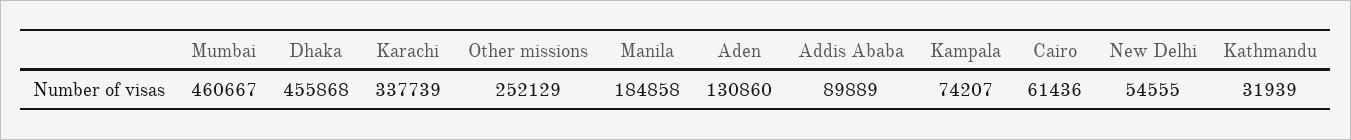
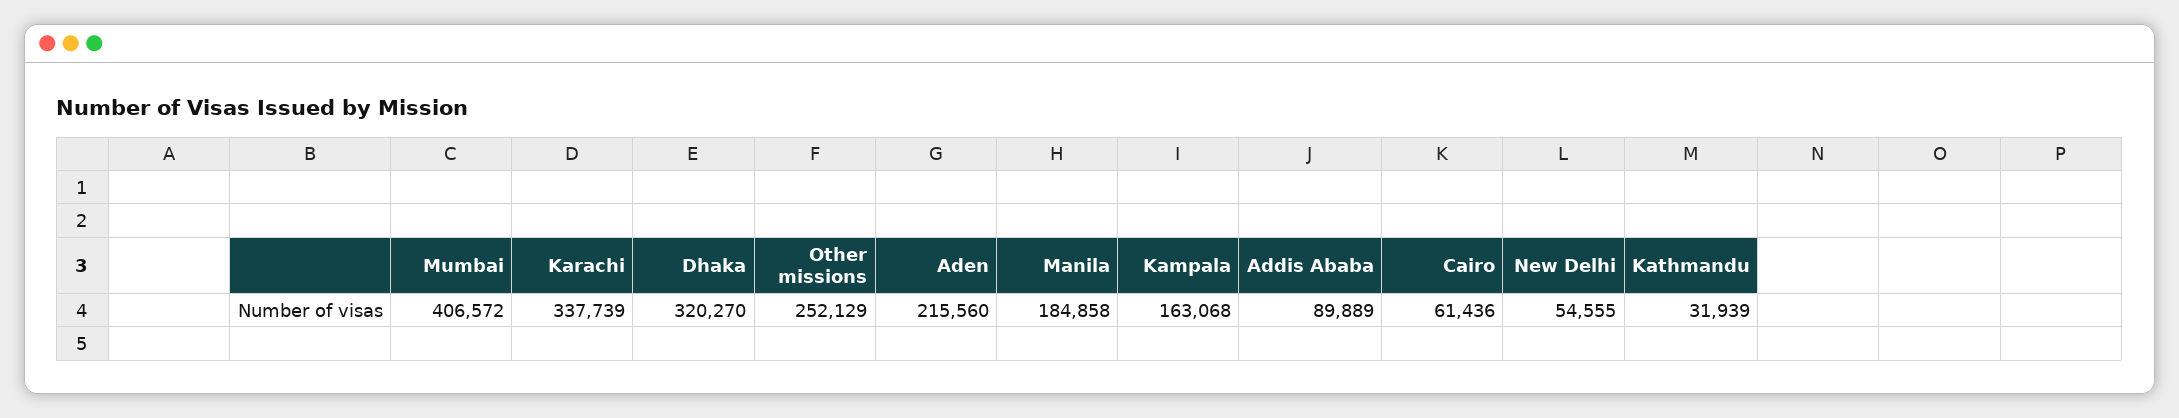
Mumbai: 460667 -> 406572
Dhaka: 455868 -> 320270
Aden: 130860 -> 215560
Kampala: 74207 -> 163068

